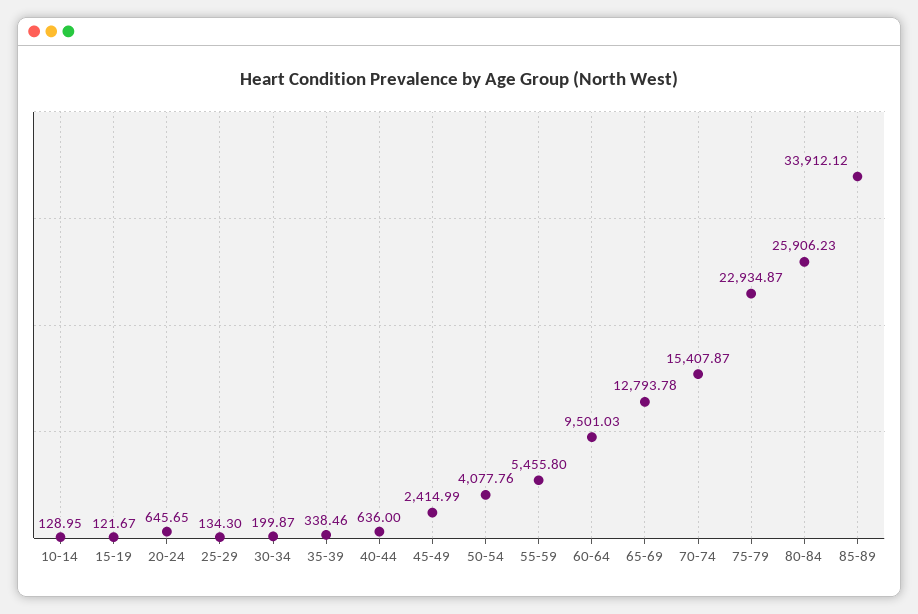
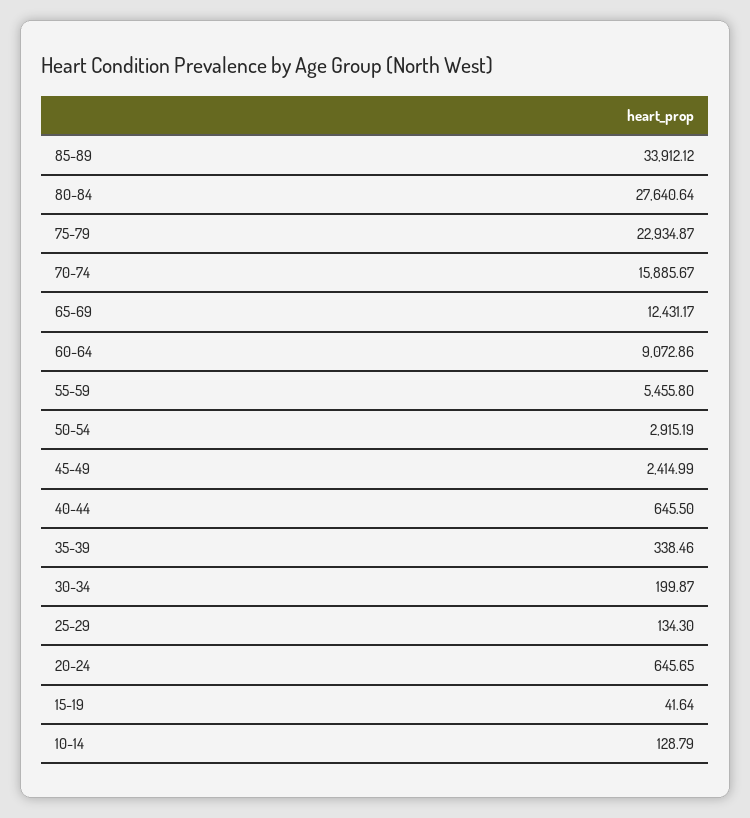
10-14: 128.95 -> 128.79
15-19: 121.67 -> 41.64
40-44: 636 -> 645.5
50-54: 4077.76 -> 2915.19
60-64: 9501.03 -> 9072.86
65-69: 12793.78 -> 12431.17
70-74: 15407.87 -> 15885.67
80-84: 25906.23 -> 27640.64

